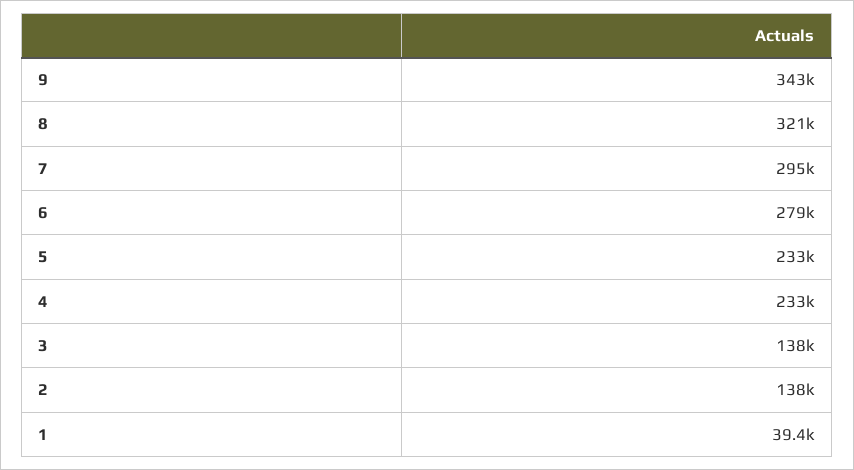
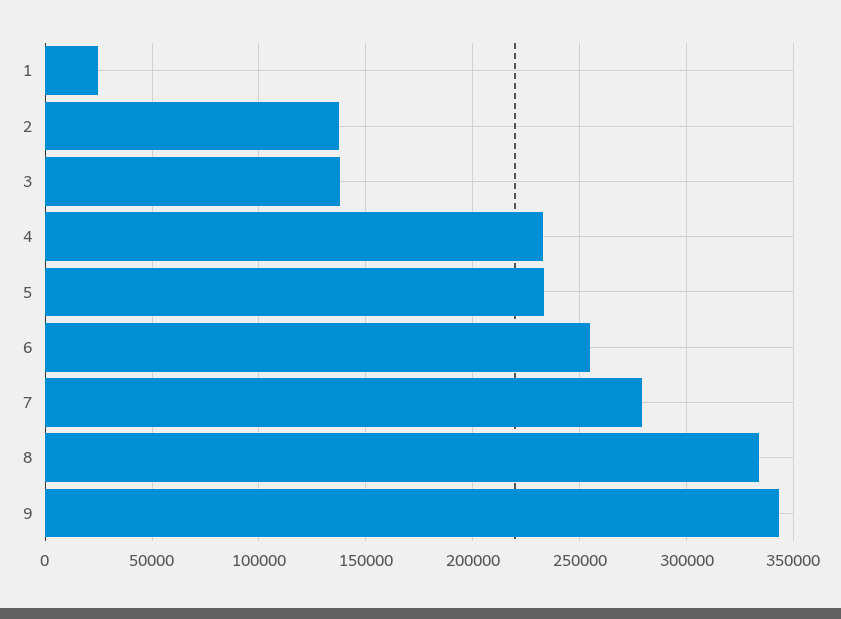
8: 321000 -> 335000
7: 295000 -> 280000
6: 279000 -> 255000
1: 39400 -> 25000

